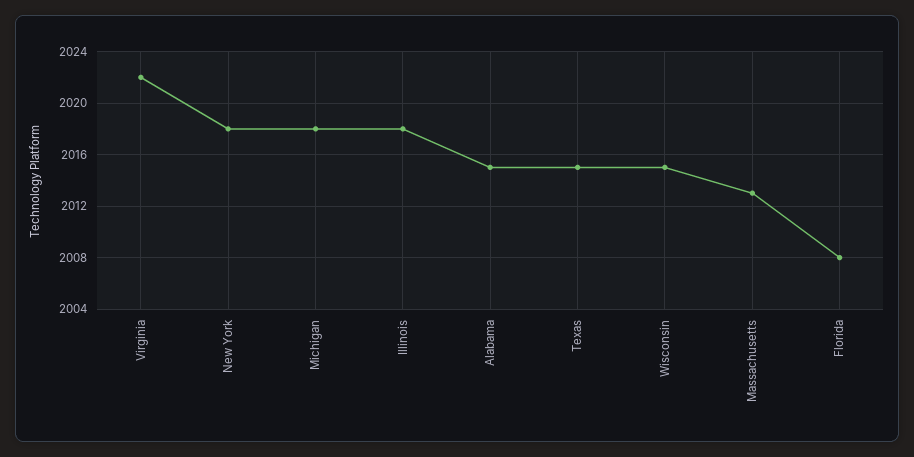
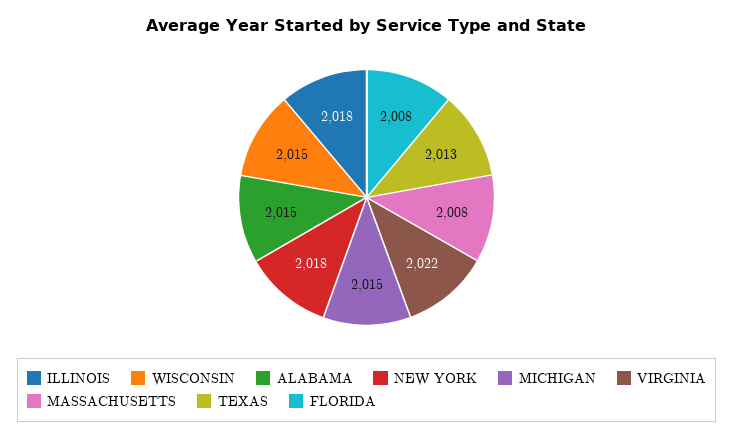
Michigan: 2018 -> 2015
Texas: 2015 -> 2013
Massachusetts: 2013 -> 2008

